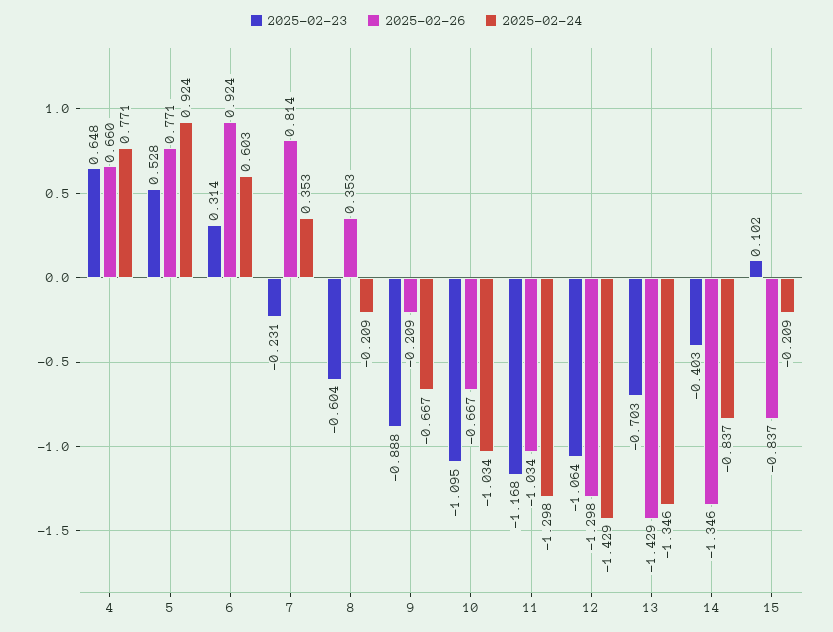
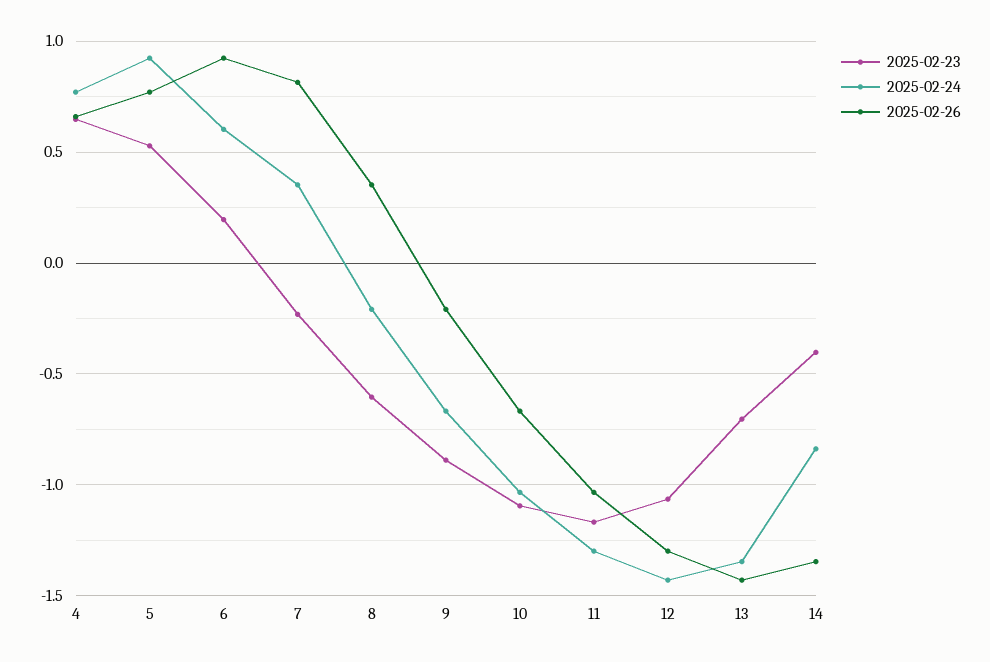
2025-02-23, 6: 0.314 -> 0.2
2025-02-23, 15: 0.102 -> none
2025-02-26, 15: -0.837 -> none
2025-02-24, 15: -0.209 -> none

